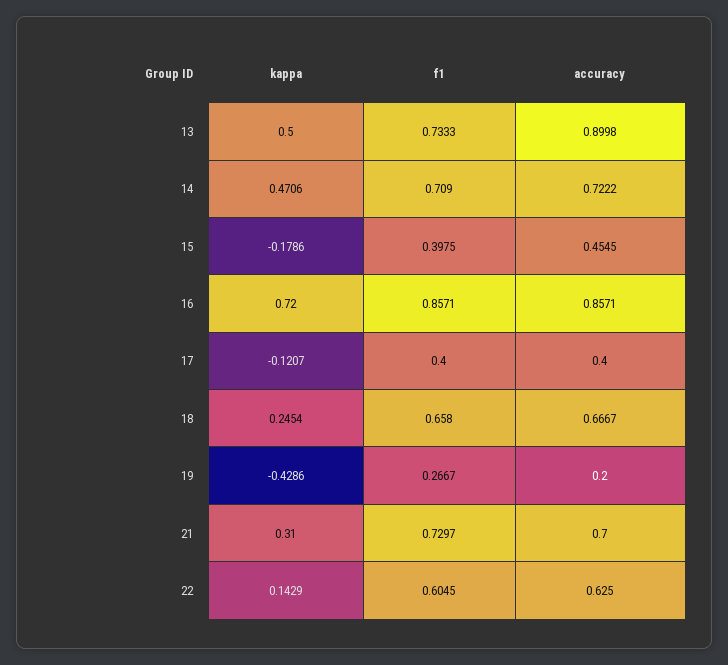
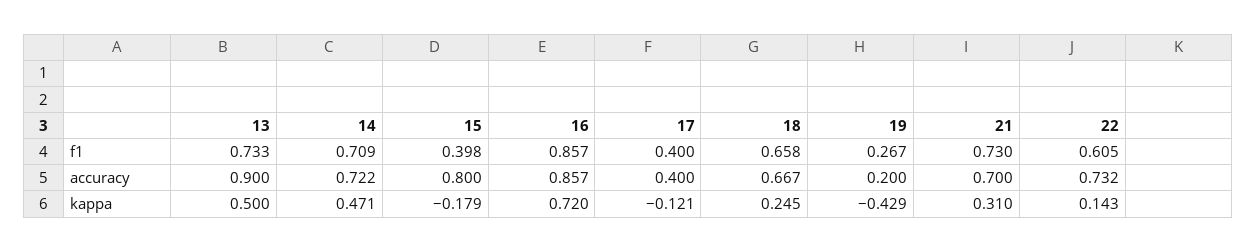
accuracy, 15: 0.4545 -> 0.8
accuracy, 22: 0.625 -> 0.732

